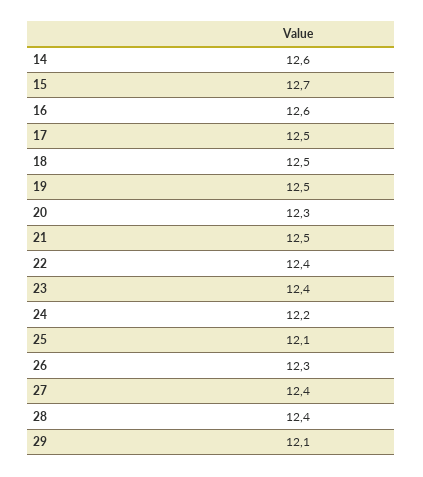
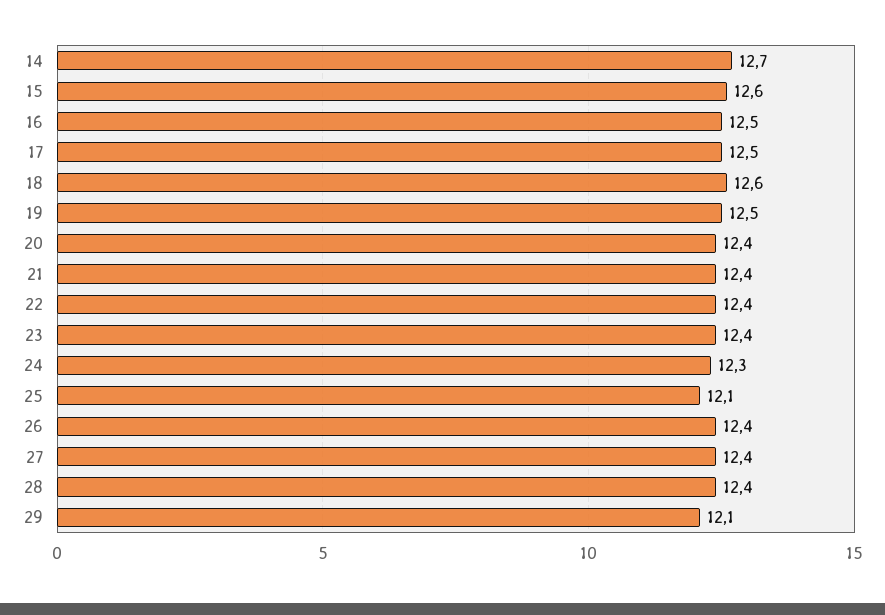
14: 12.6 -> 12.7
15: 12.7 -> 12.6
16: 12.6 -> 12.5
18: 12.5 -> 12.6
20: 12.3 -> 12.4
21: 12.5 -> 12.4
24: 12.2 -> 12.3
26: 12.3 -> 12.4

